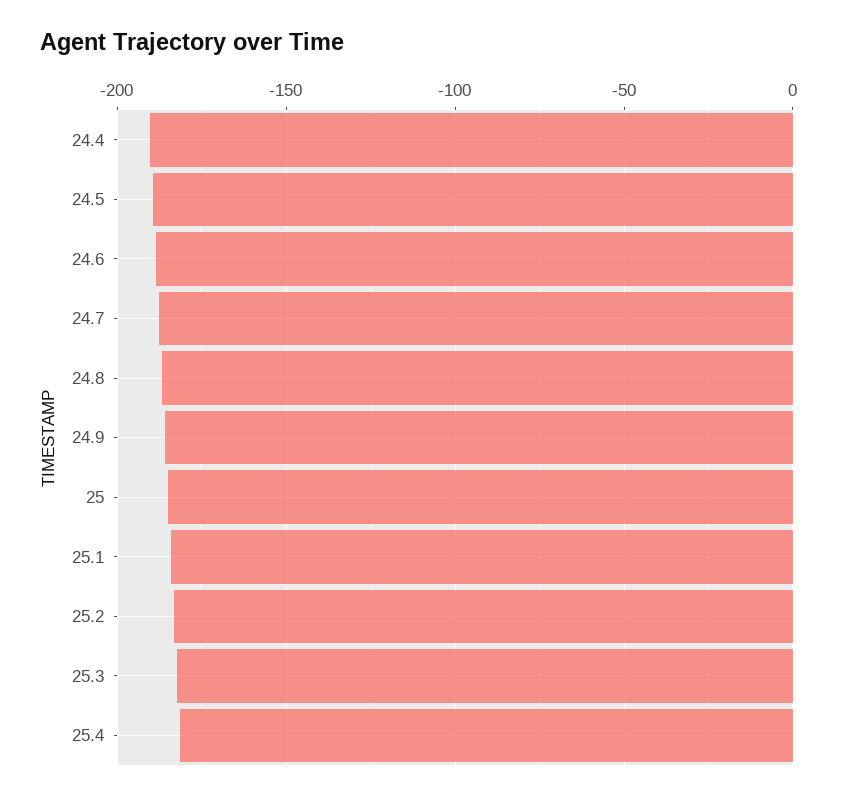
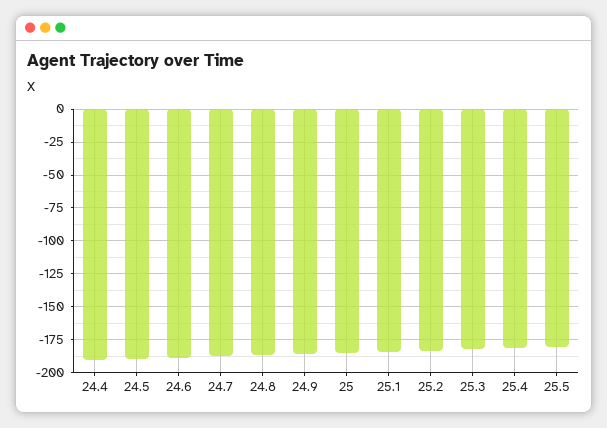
25.5: none -> -180

